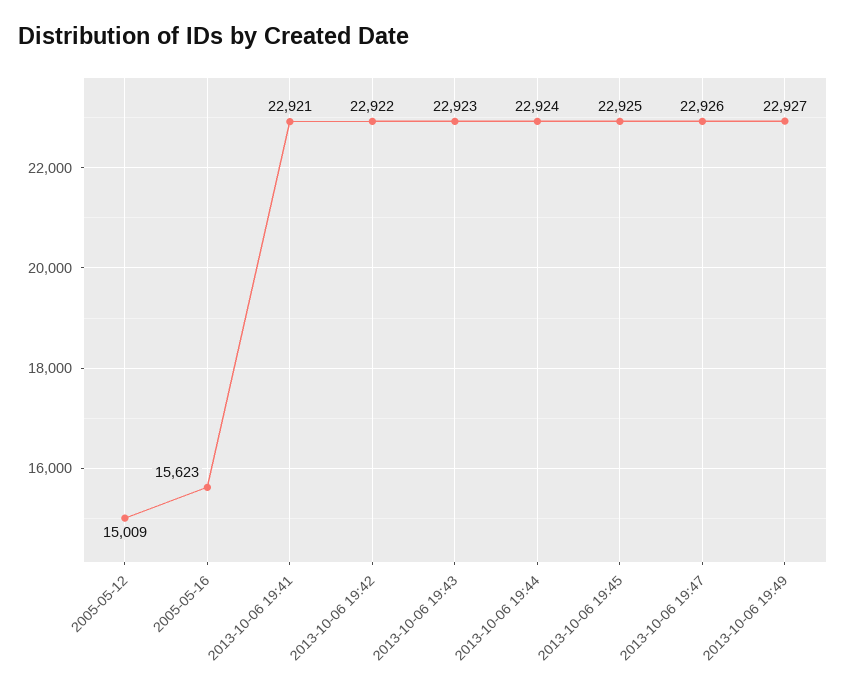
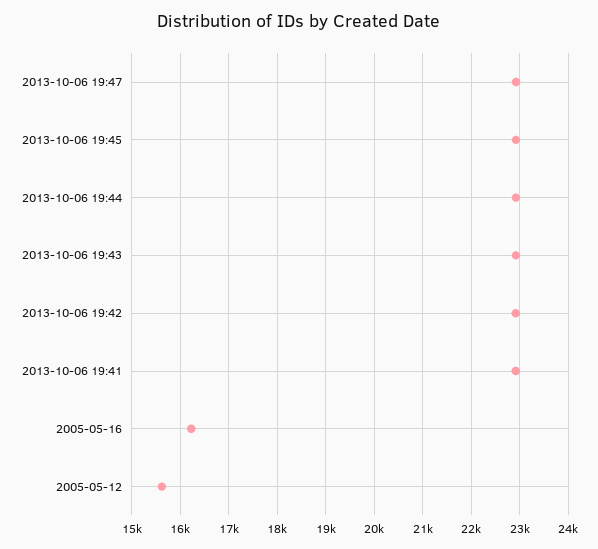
2005-05-12: 15009 -> 15600
2005-05-16: 15623 -> 16200
2013-10-06 19:49: 22927 -> none

